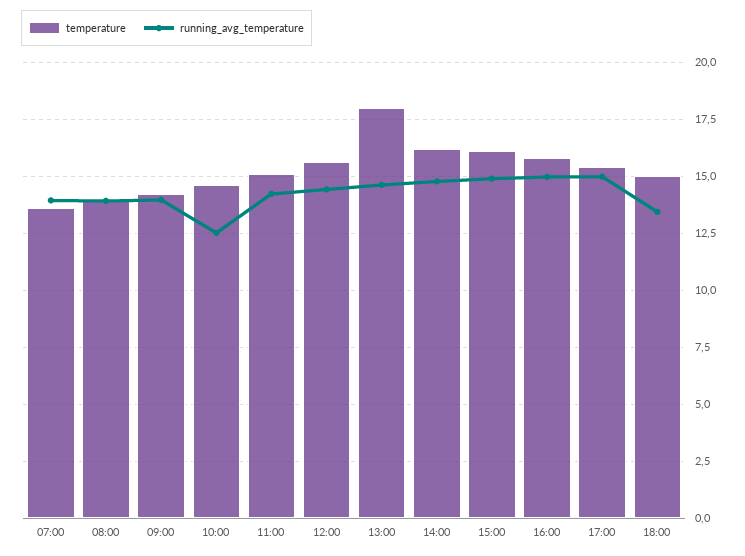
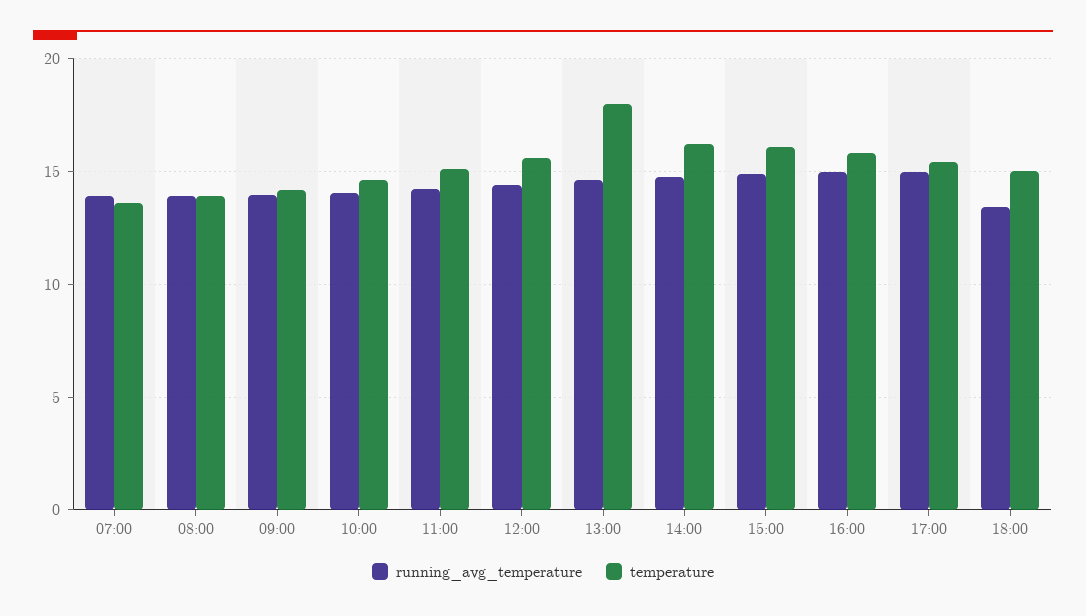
running_avg_temperature, 10:00: 12.5 -> 14

